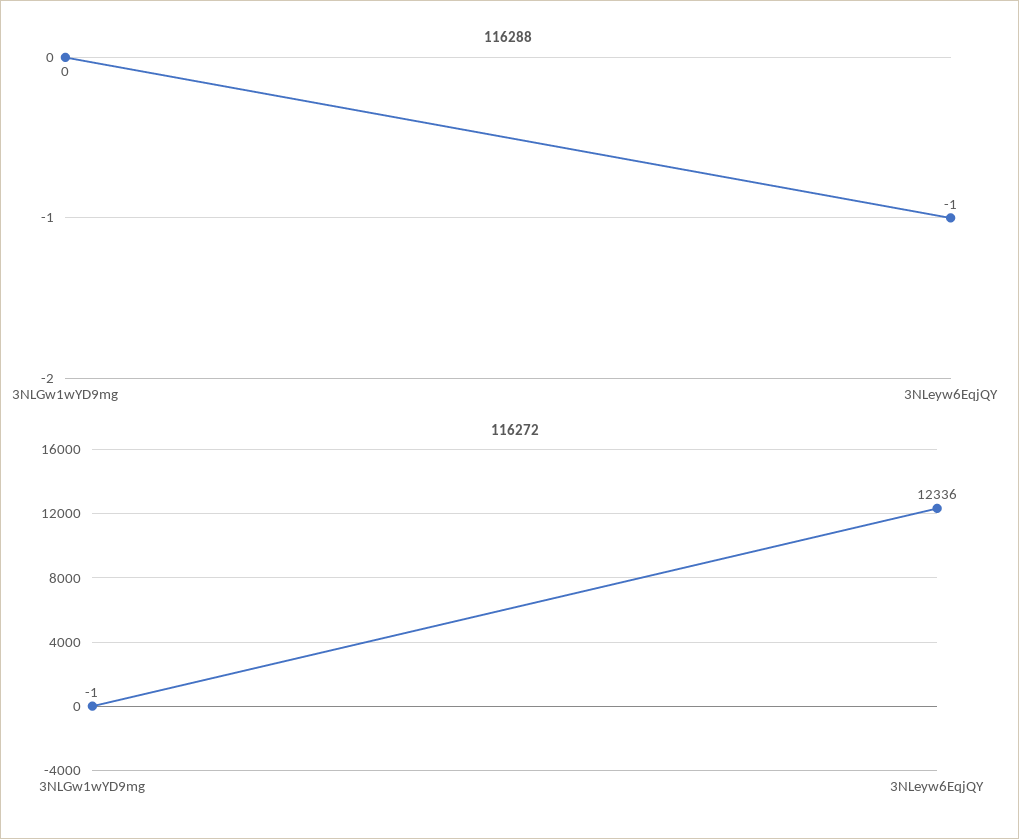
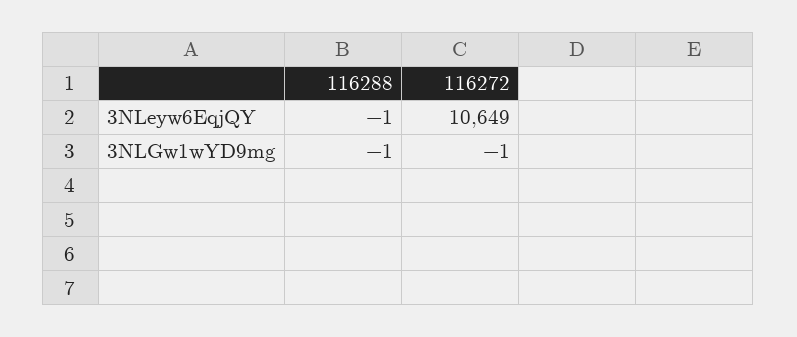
116288, 3NLGw1wYD9mg: 0 -> -1
116272, 3NLeyw6EqjQY: 12336 -> 10649

